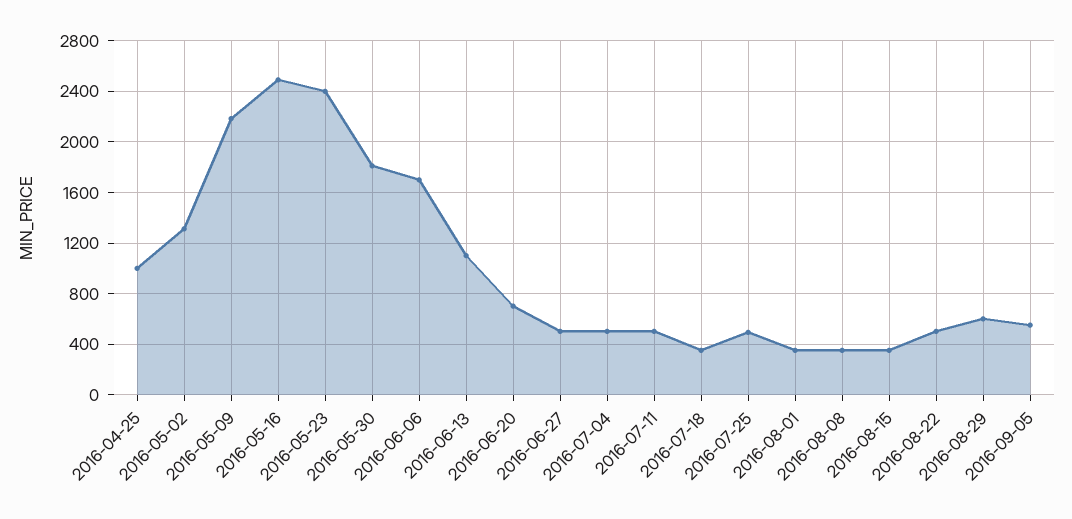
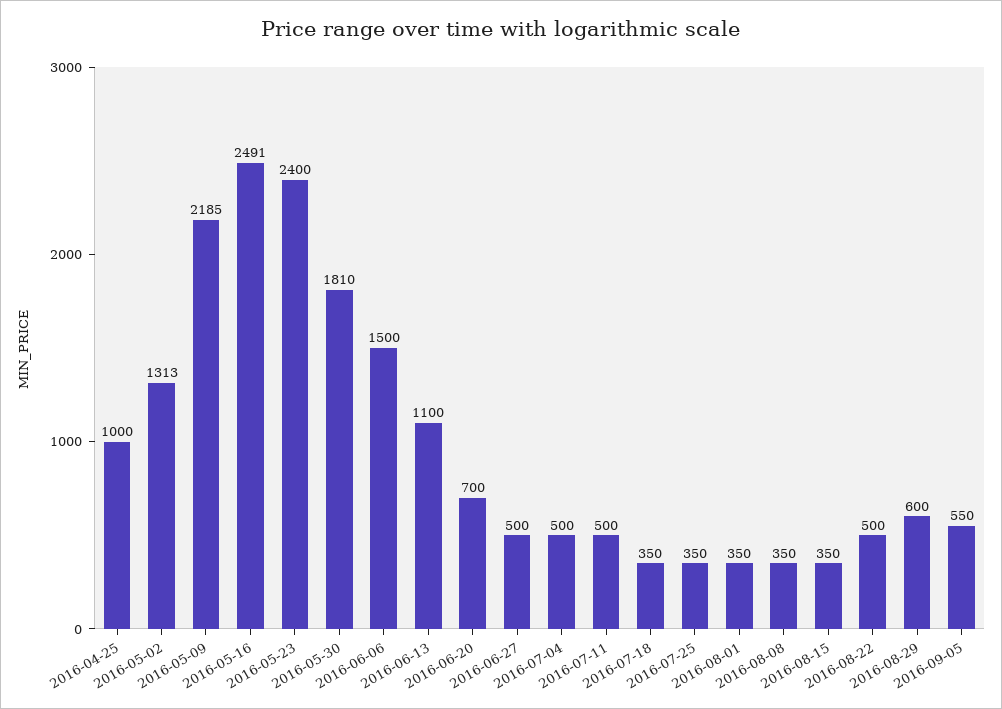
2016-06-06: 1700 -> 1500
2016-07-25: 500 -> 350

